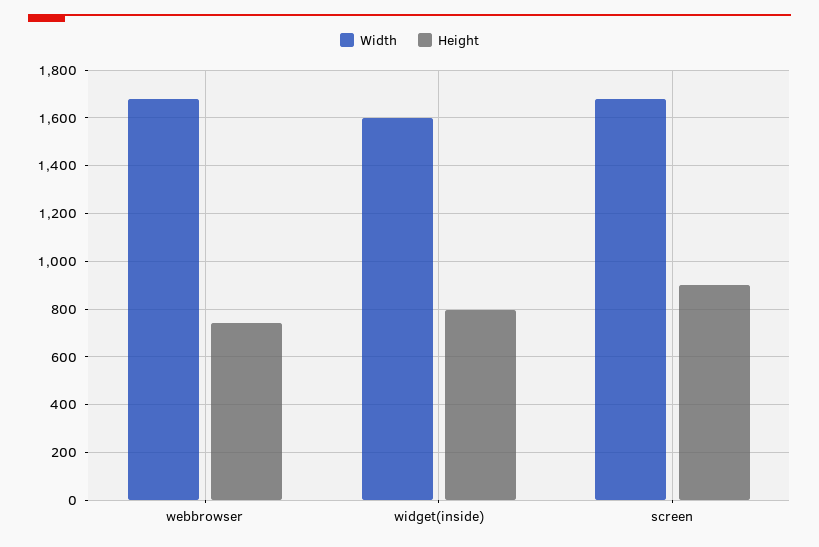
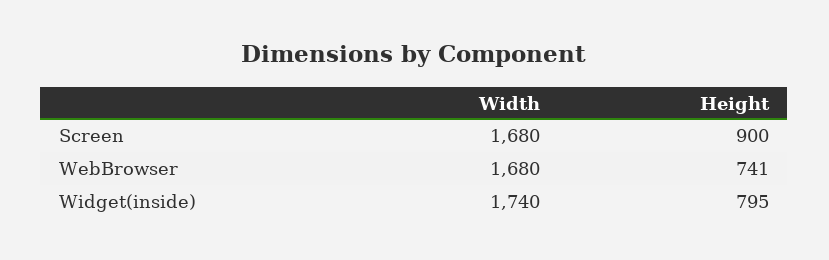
Width, widget(inside): 1600 -> 1740

